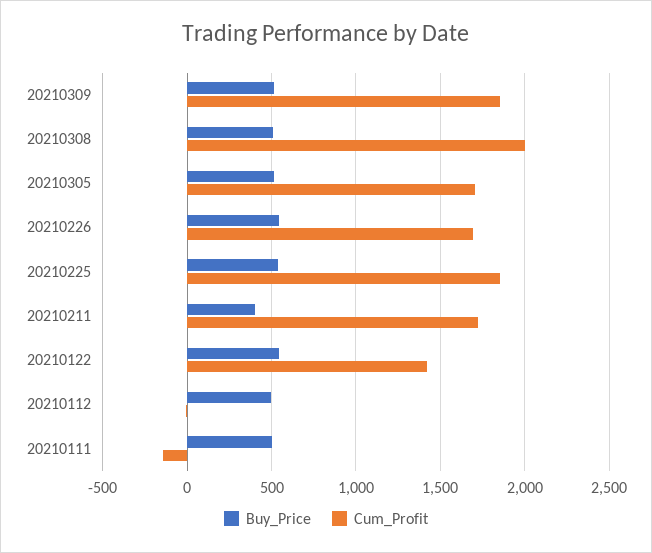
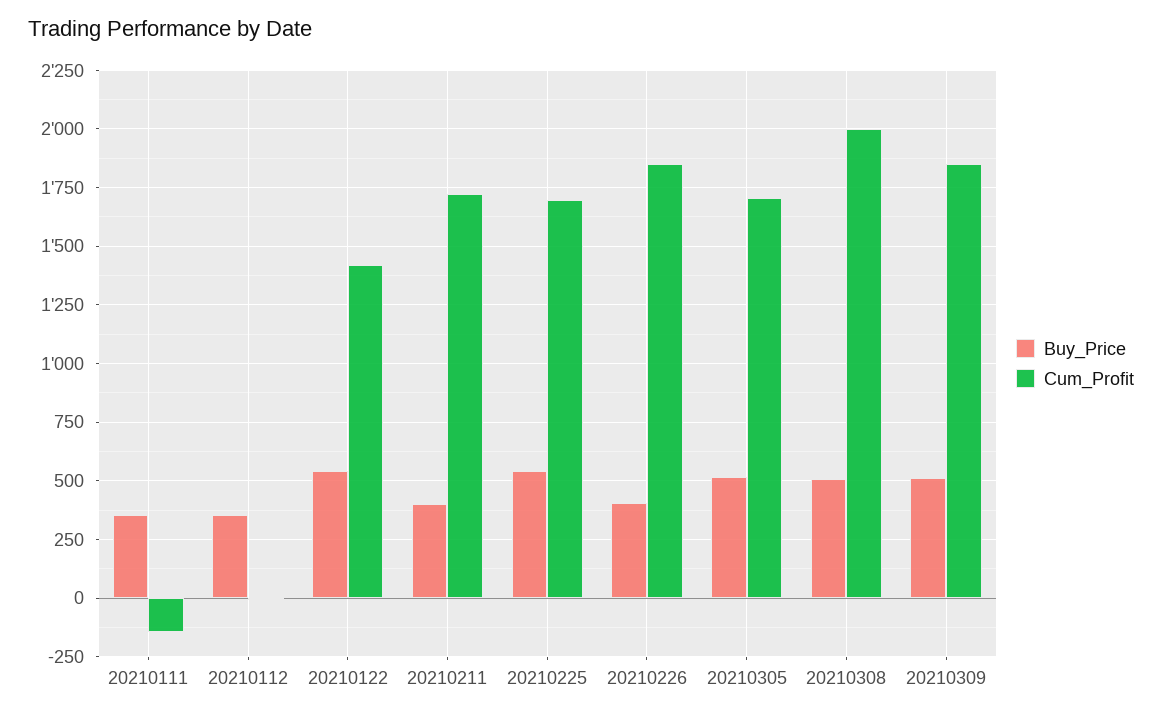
Buy_Price, 20210226: 550 -> 400
Cum_Profit, 20210226: 1700 -> 1850
Cum_Profit, 20210225: 1850 -> 1700
Buy_Price, 20210112: 500 -> 350
Buy_Price, 20210111: 500 -> 350

